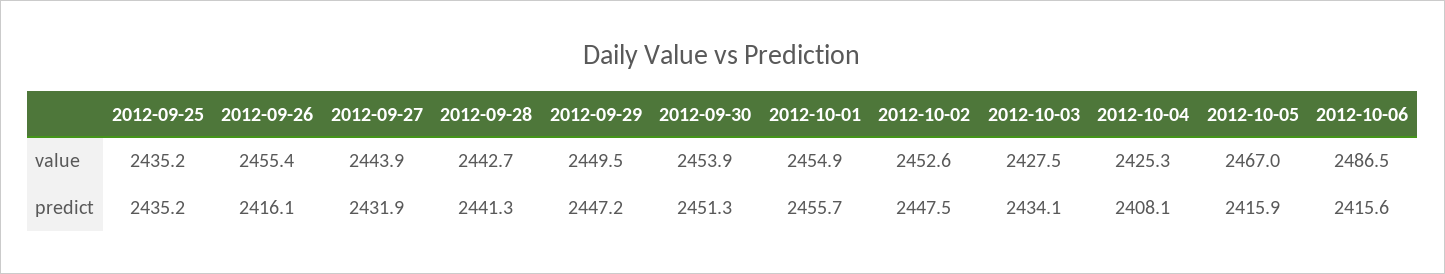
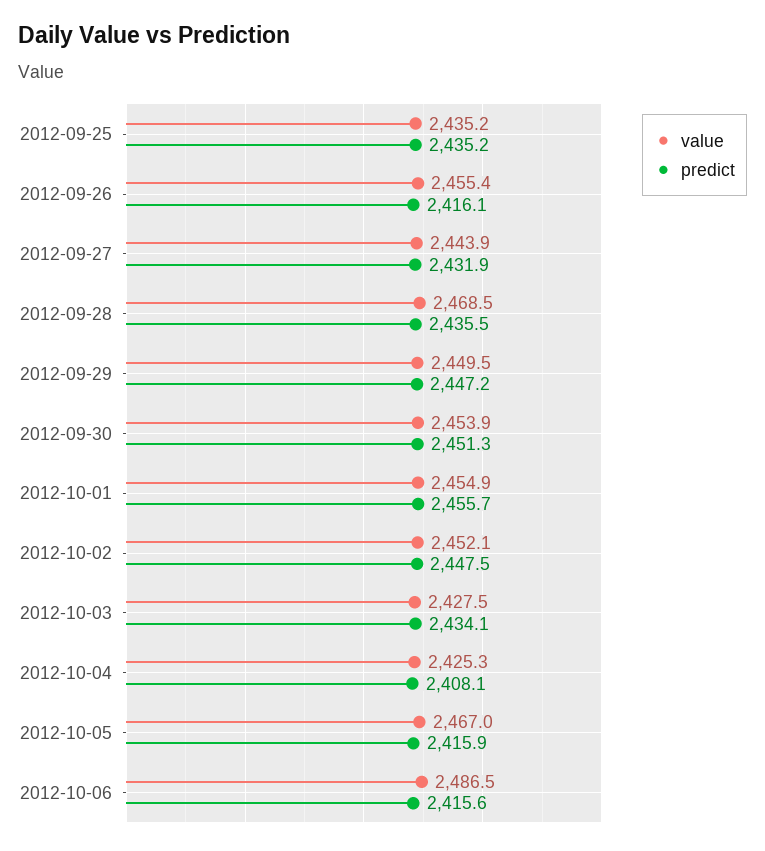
value, 2012-09-28: 2442.7 -> 2468.5
value, 2012-10-02: 2452.6 -> 2452.1
predict, 2012-09-28: 2441.3 -> 2435.5

